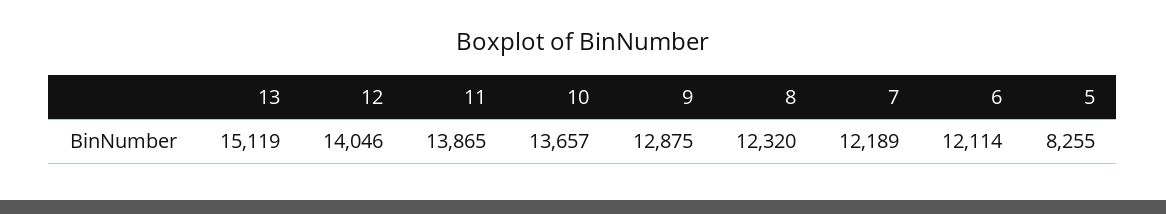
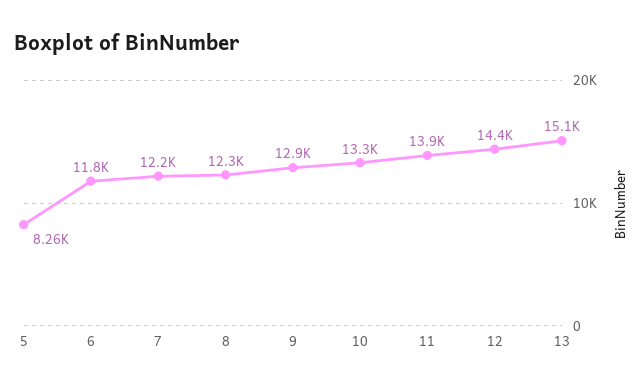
12: 14046 -> 14400
10: 13657 -> 13300
6: 12114 -> 11800

